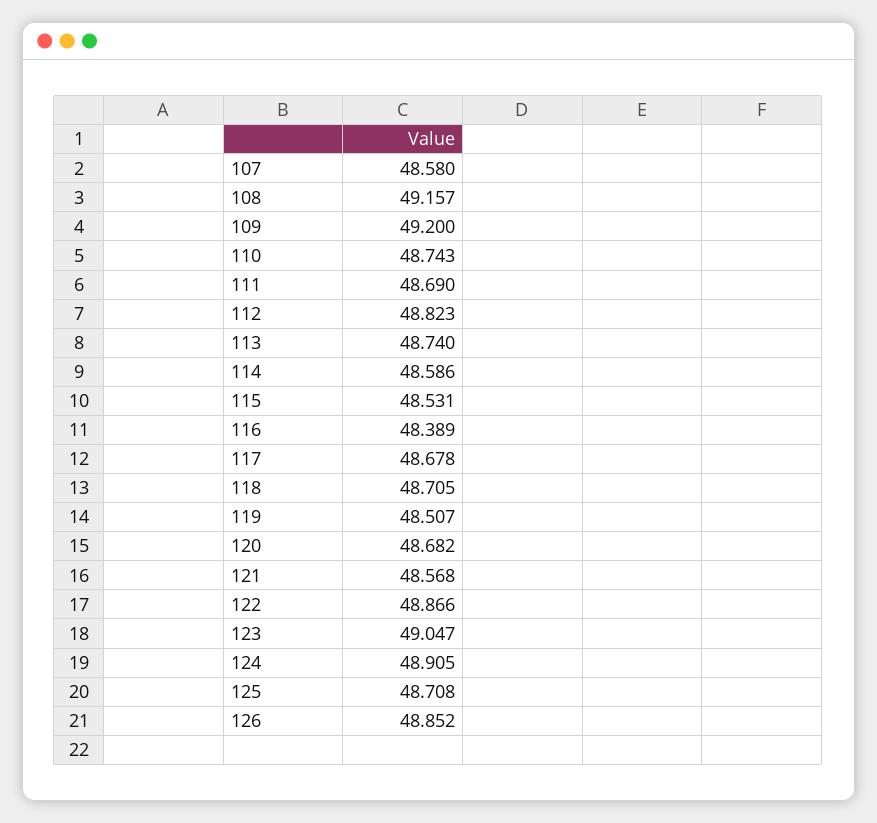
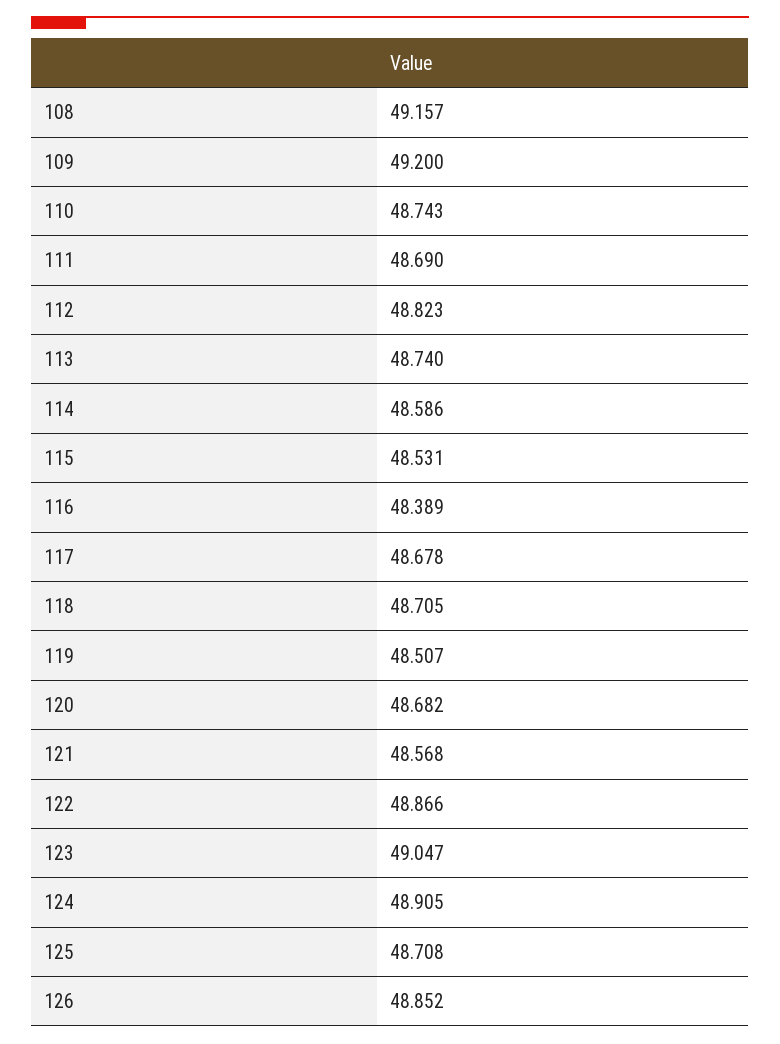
107: 48.58 -> none

